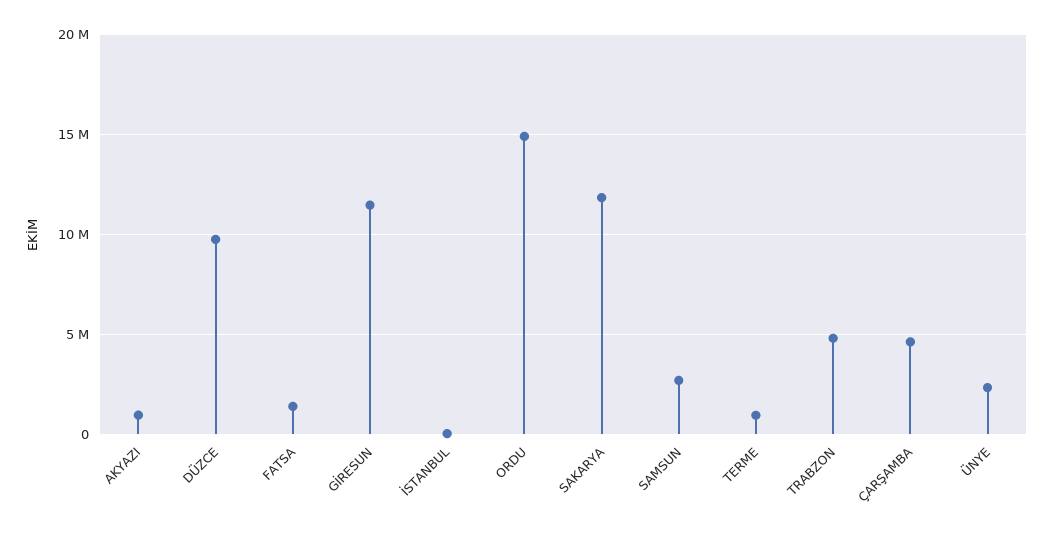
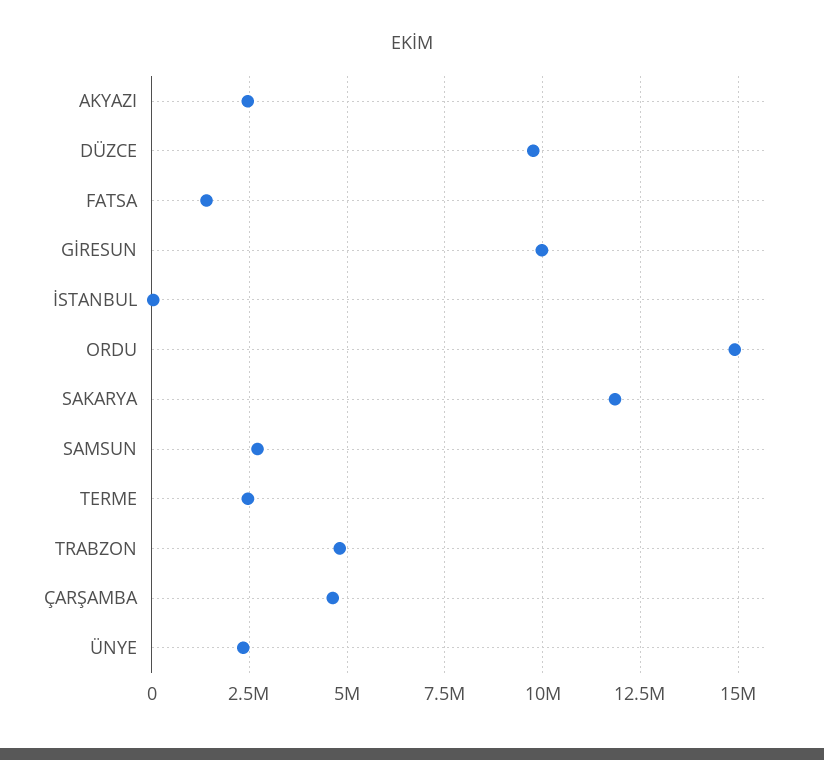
AKYAZI: 1000000 -> 2500000
GİRESUN: 11500000 -> 10000000
TERME: 1000000 -> 2500000

